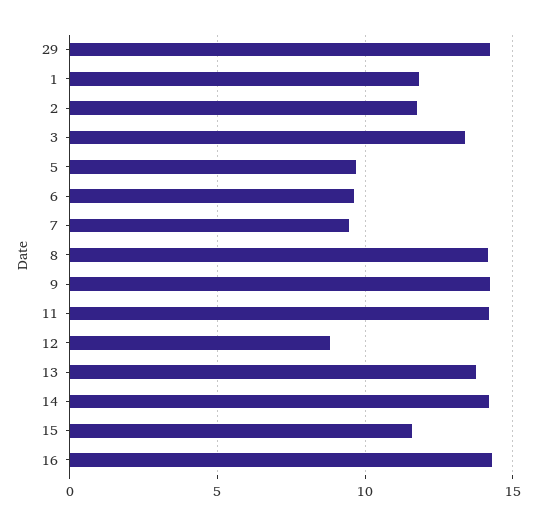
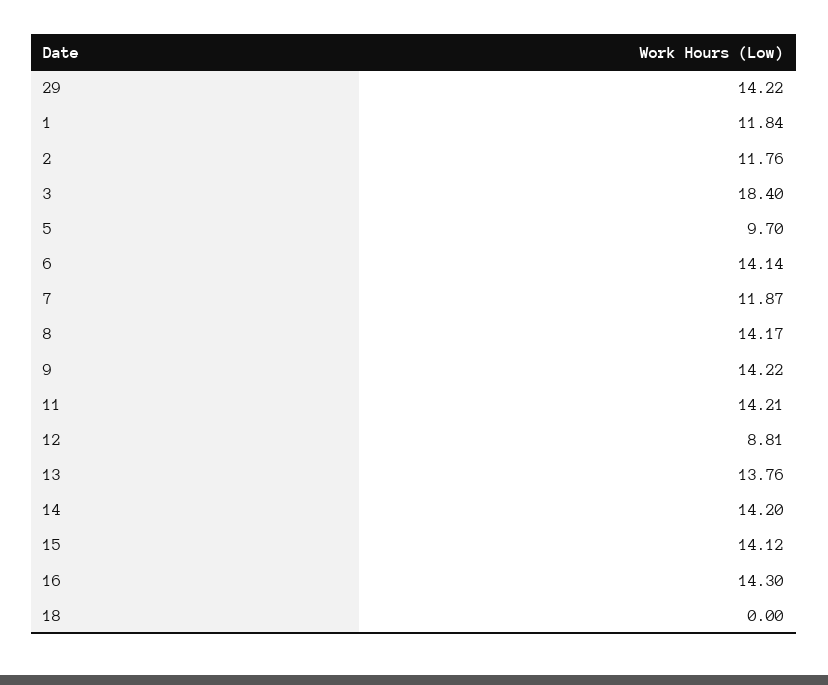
3: 13.5 -> 18.4
6: 9.5 -> 14.14
7: 9.5 -> 11.87
15: 11.5 -> 14.12
18: none -> 0

